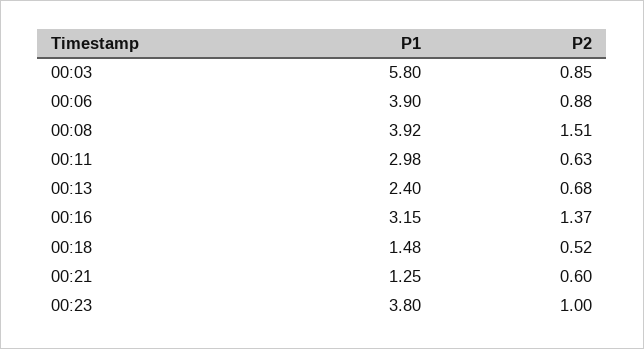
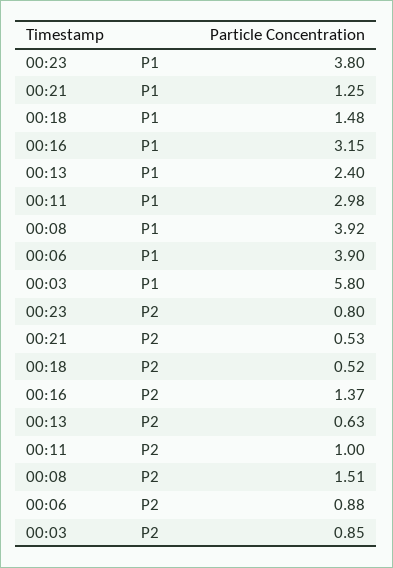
P2, 00:11: 0.63 -> 1
P2, 00:13: 0.68 -> 0.63
P2, 00:21: 0.6 -> 0.53
P2, 00:23: 1 -> 0.8

